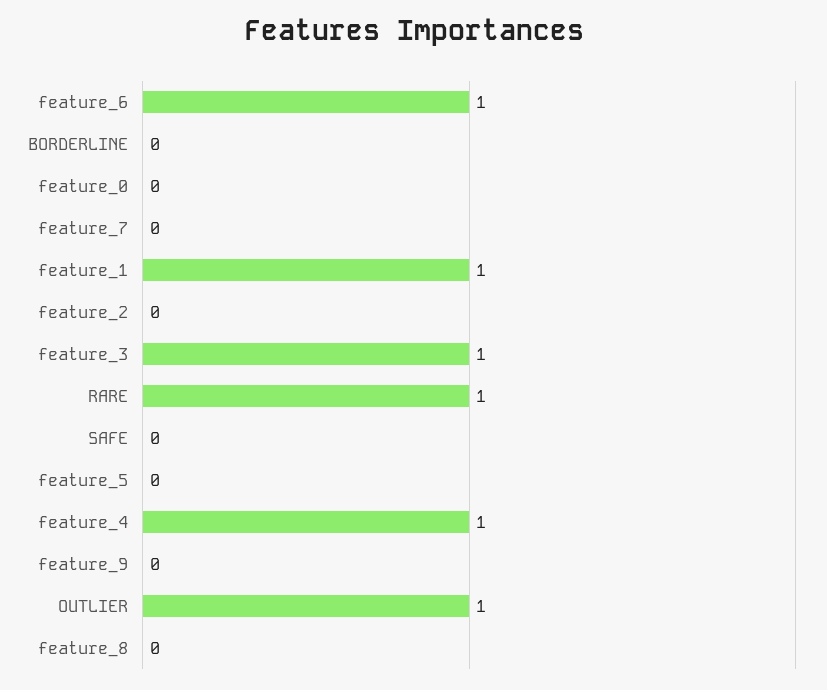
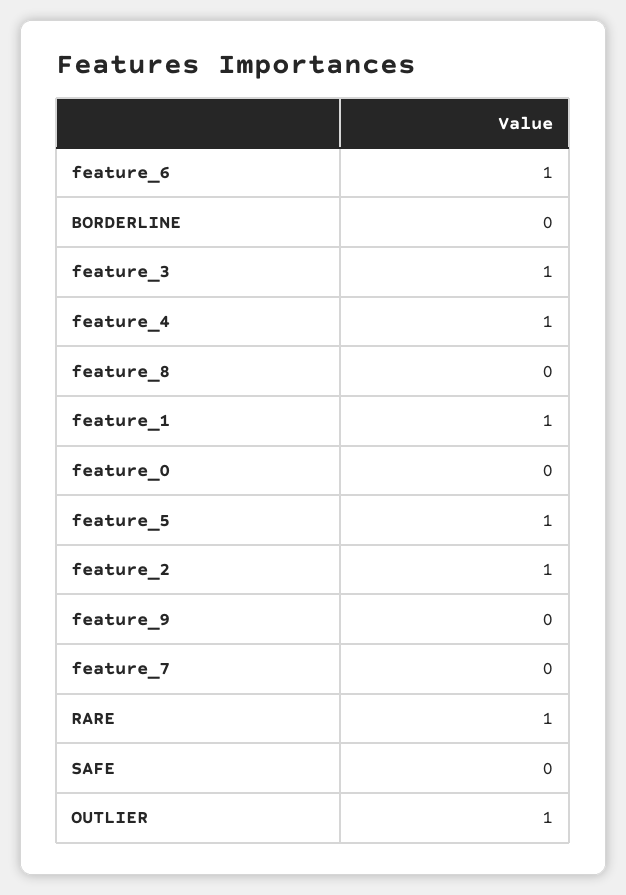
feature_2: 0 -> 1
feature_5: 0 -> 1

